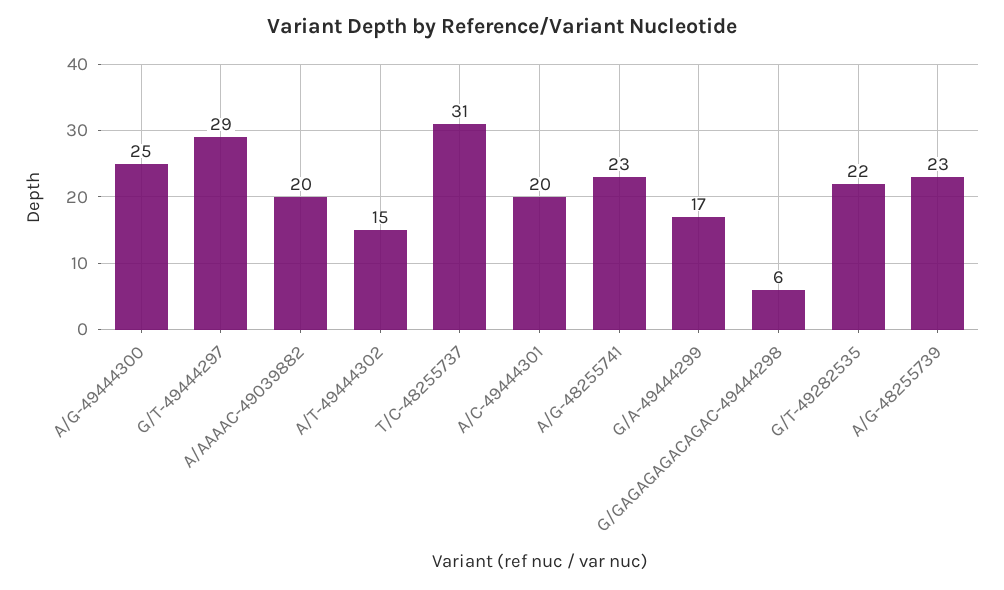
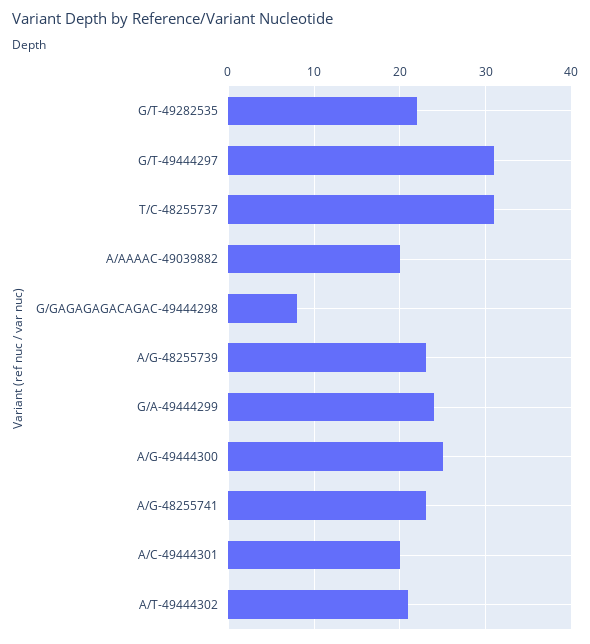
G/T-49444297: 29 -> 31
A/T-49444302: 15 -> 21
G/A-49444299: 17 -> 24
G/GAGAGAGACAGAC-49444298: 6 -> 8

